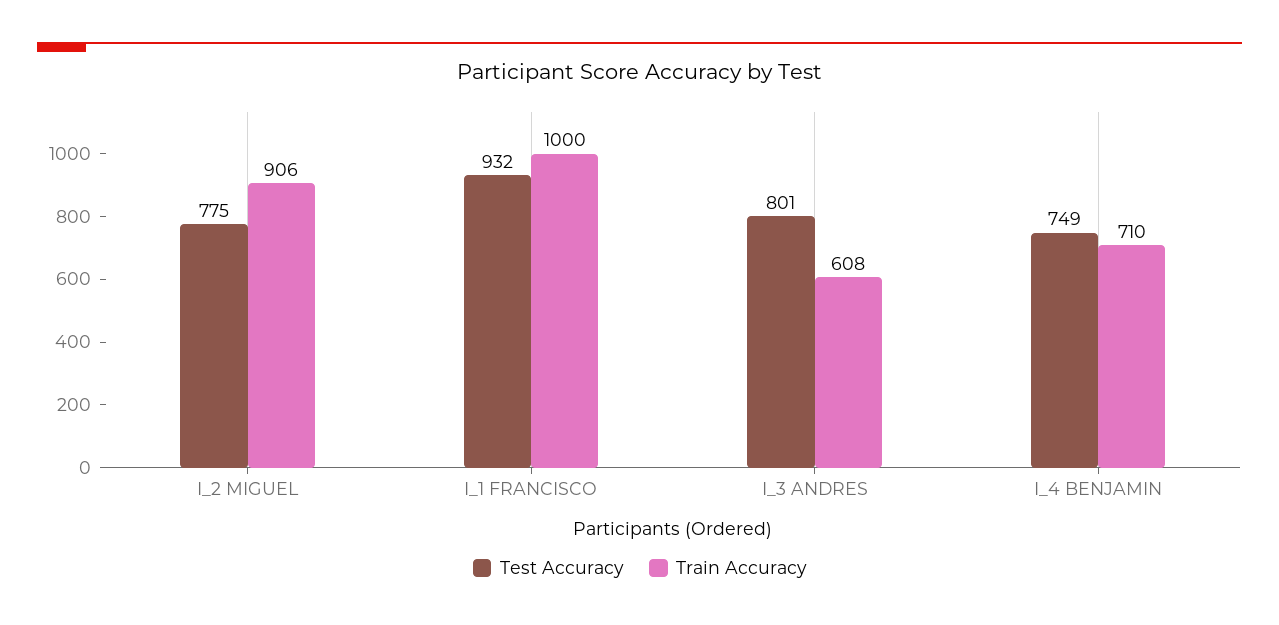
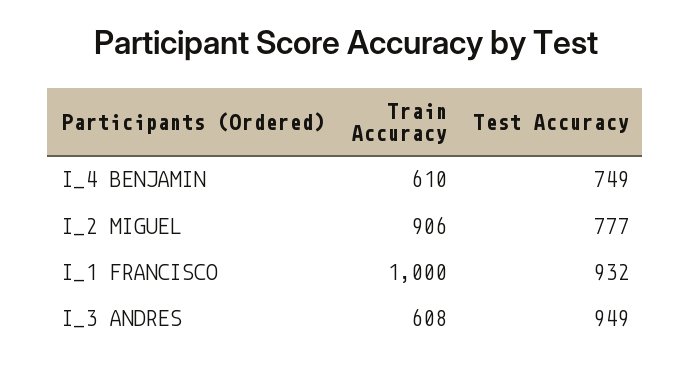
Test Accuracy, I_2 MIGUEL: 775 -> 777
Test Accuracy, I_3 ANDRES: 801 -> 949
Train Accuracy, I_4 BENJAMIN: 710 -> 610

